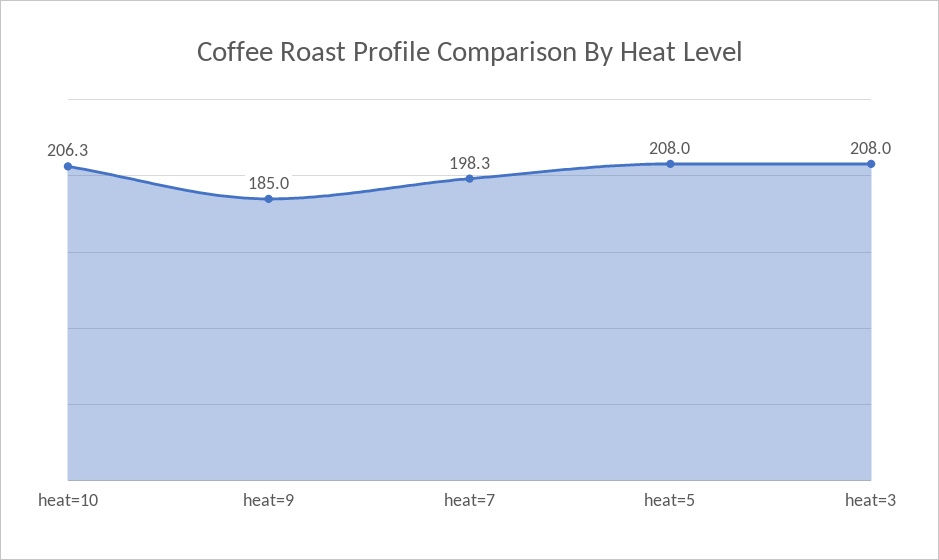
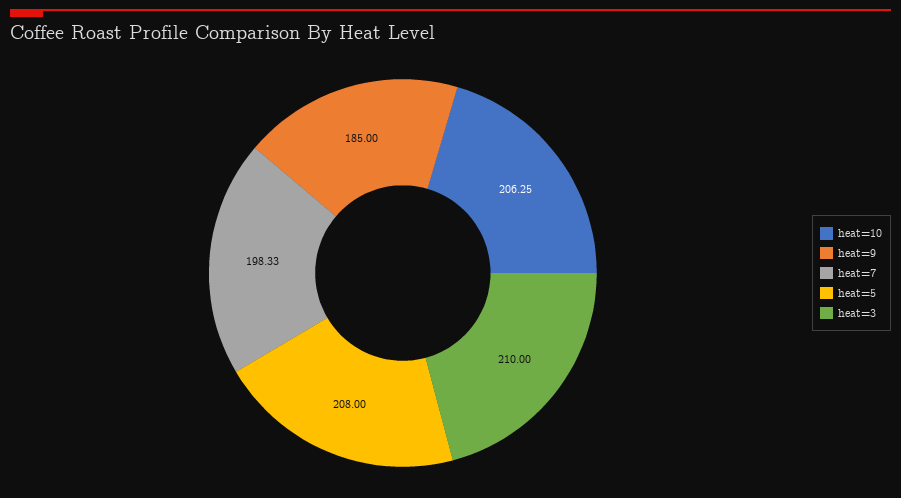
heat=3: 208 -> 210

